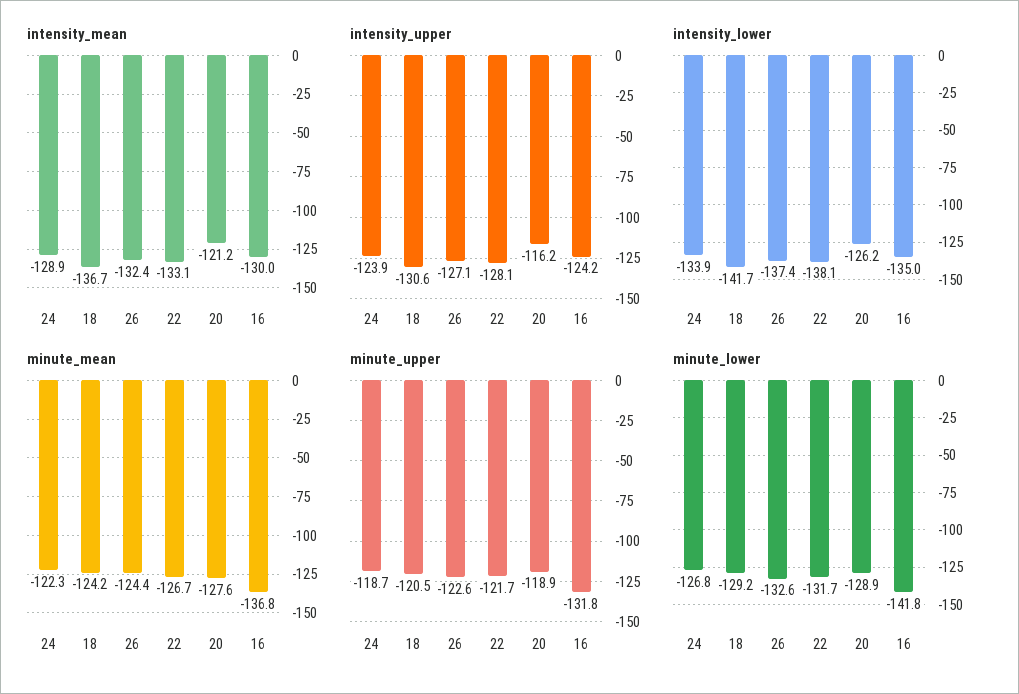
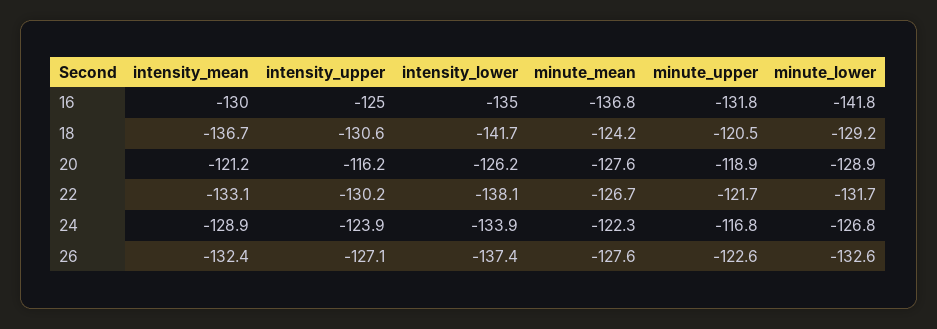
intensity_upper, 22: -128.1 -> -130.2
intensity_upper, 16: -124.2 -> -125
minute_mean, 26: -124.4 -> -127.6
minute_upper, 24: -118.7 -> -116.8

